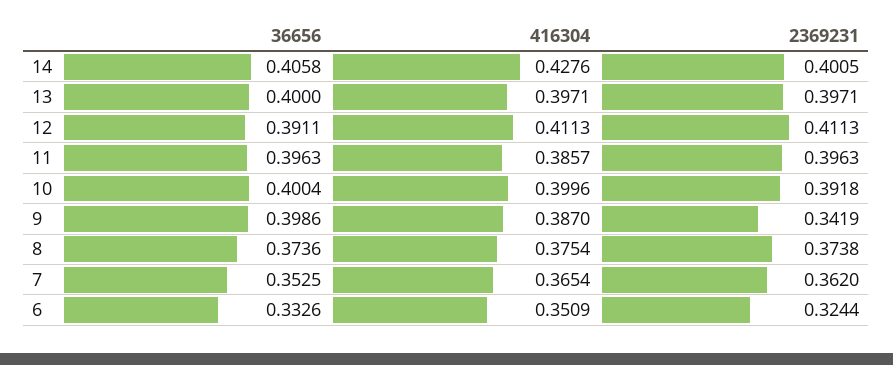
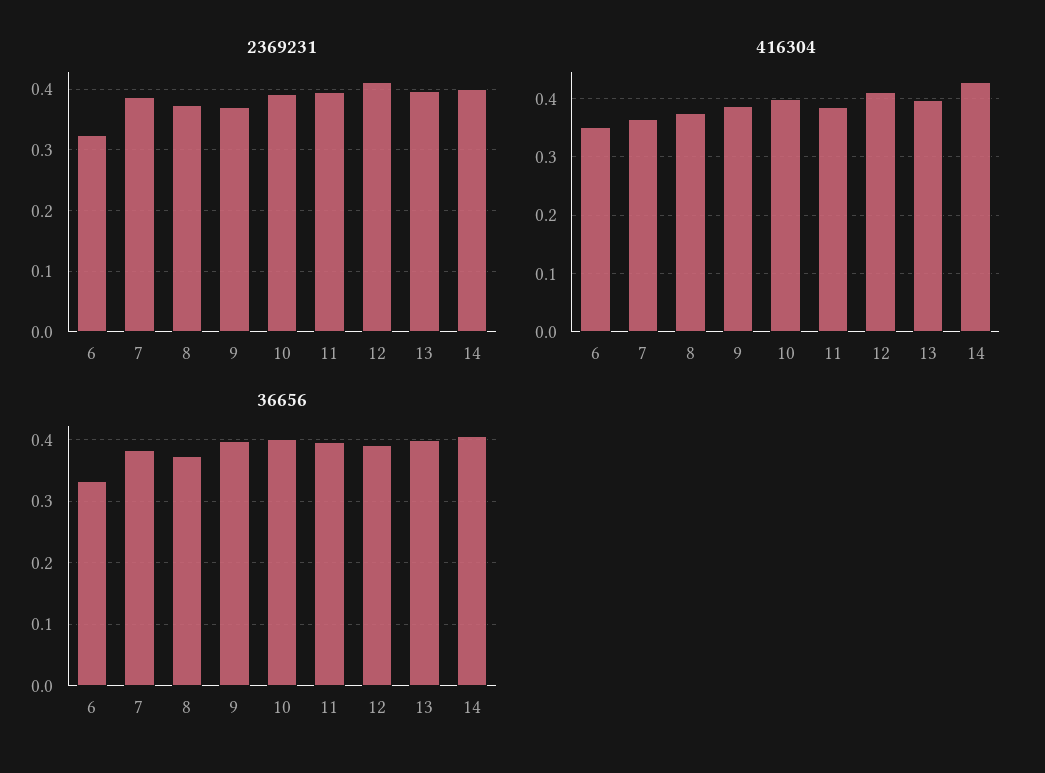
2369231, 9: 0.3419 -> 0.37
36656, 7: 0.3525 -> 0.38
2369231, 7: 0.362 -> 0.39

